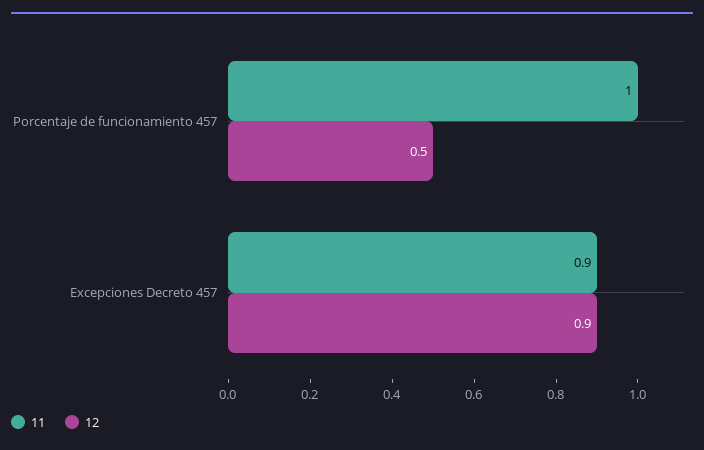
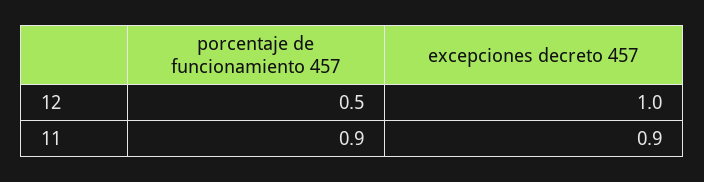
11, Porcentaje de funcionamiento 457: 1 -> 0.9
12, Excepciones Decreto 457: 0.9 -> 1

